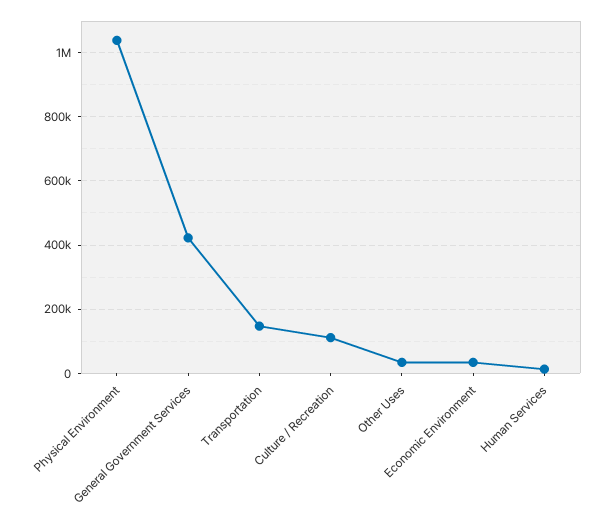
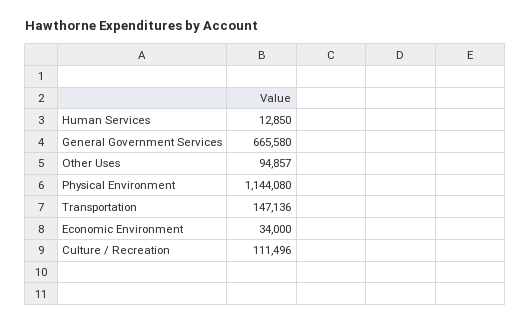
Physical Environment: 1040000 -> 1144080
General Government Services: 420000 -> 665580
Other Uses: 40000 -> 94857

